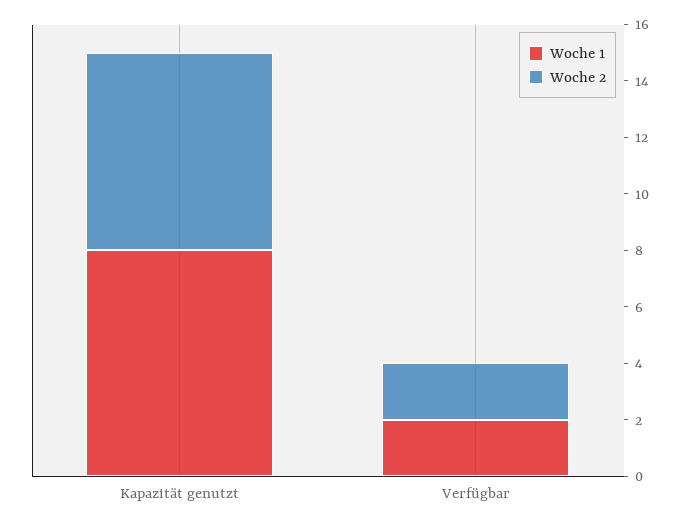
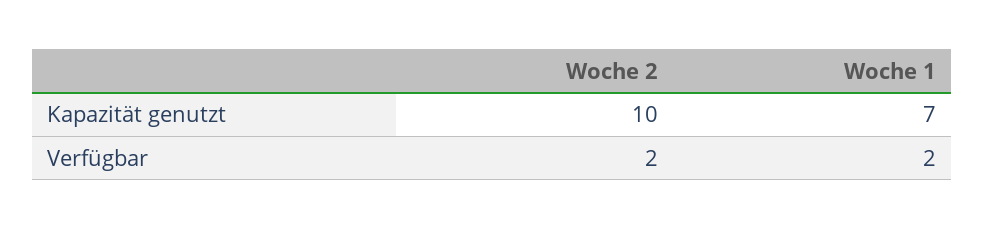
Woche 1, Kapazität genutzt: 8 -> 7
Woche 2, Kapazität genutzt: 7 -> 10

